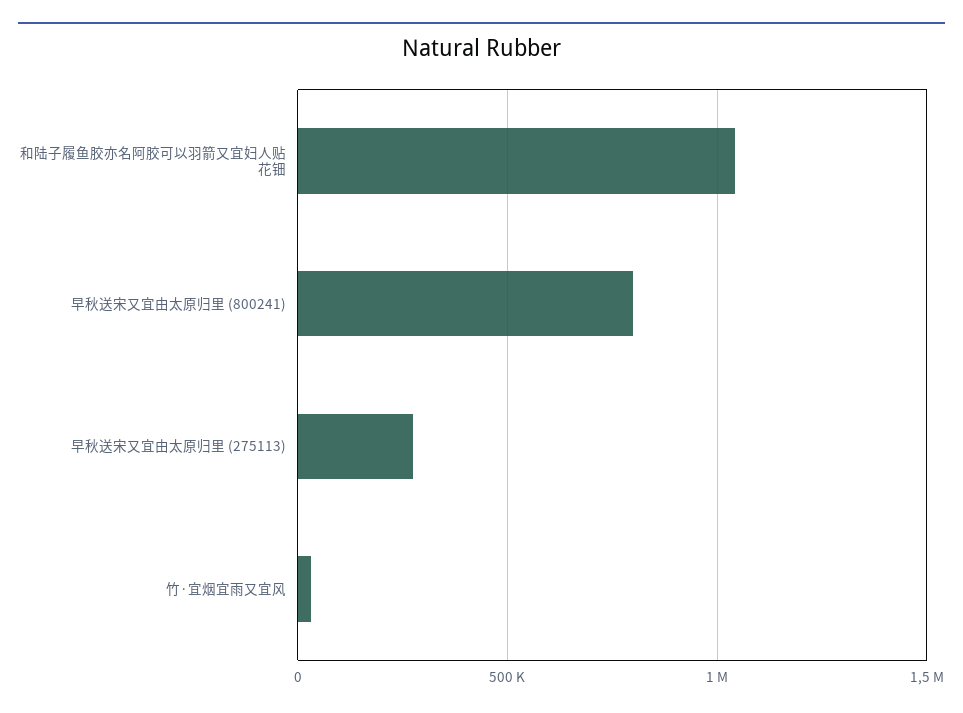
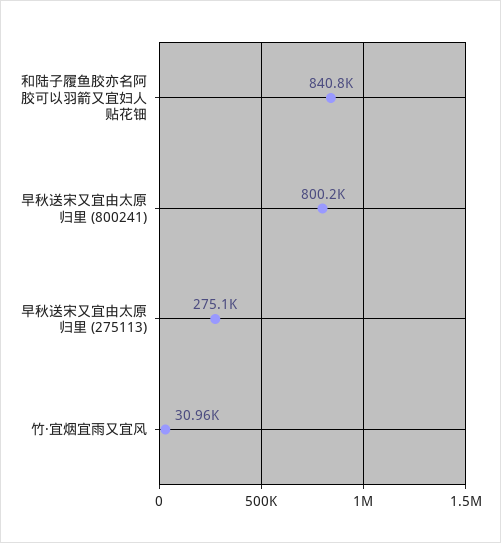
和陆子履鱼胶亦名阿胶可以羽箭又宜妇人贴花钿: 1050000 -> 840800

